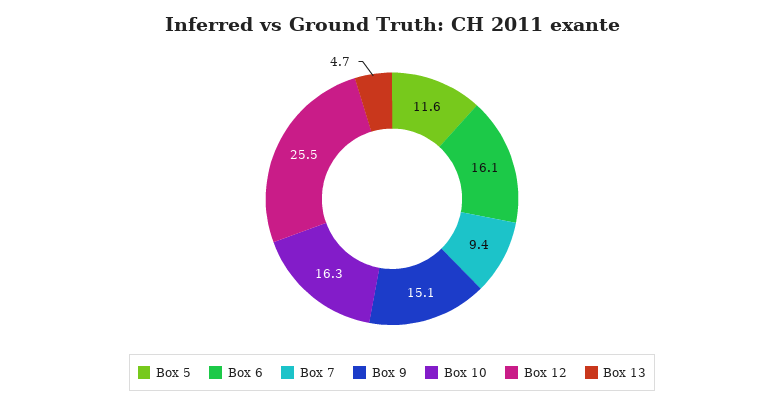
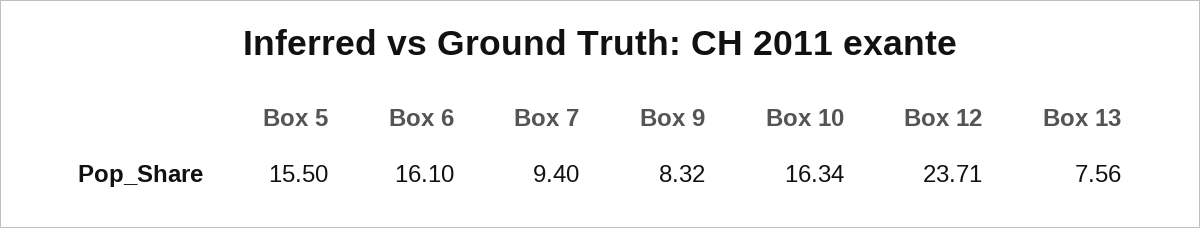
Box 5: 11.6 -> 15.5
Box 9: 15.1 -> 8.32
Box 12: 25.5 -> 23.71
Box 13: 4.7 -> 7.56

